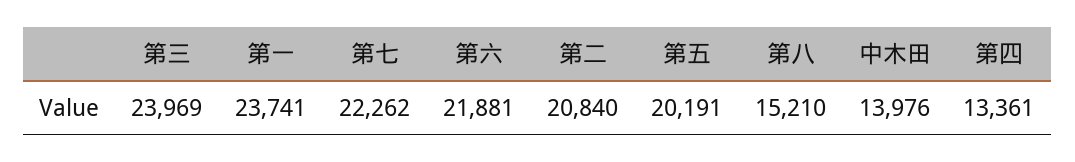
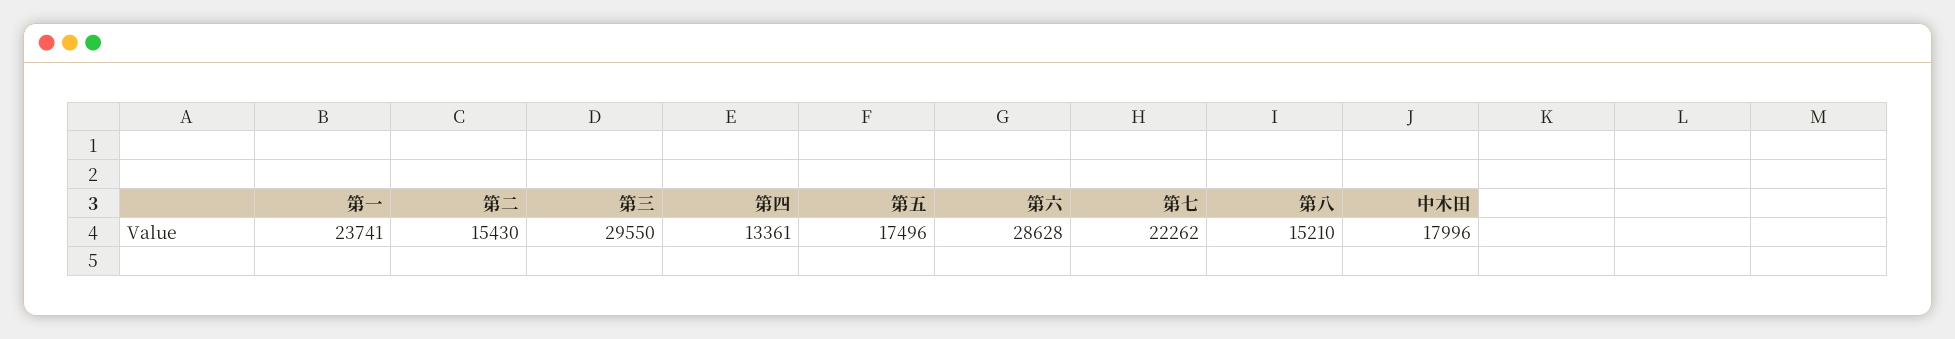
第三: 23969 -> 29550
第六: 21881 -> 28628
第二: 20840 -> 15430
第五: 20191 -> 17496
中木田: 13976 -> 17996

